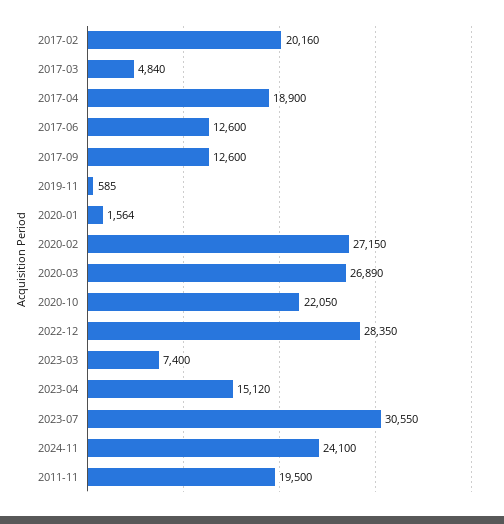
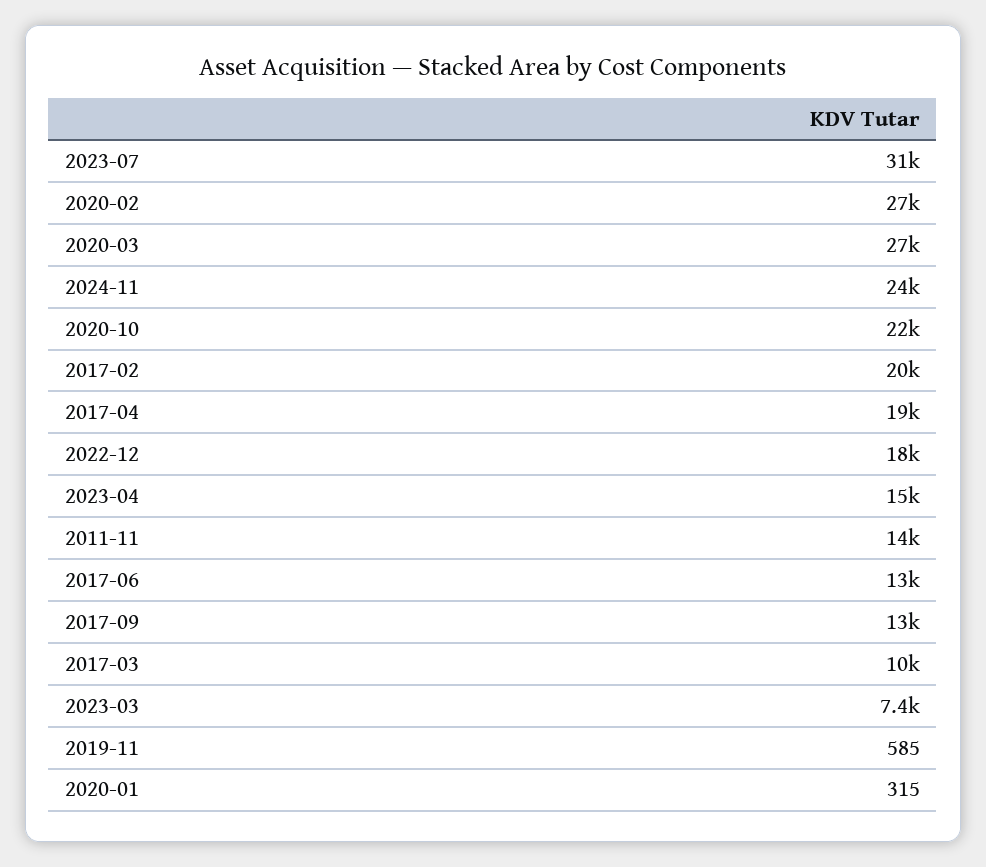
2017-03: 4840 -> 10000
2020-01: 1564 -> 315
2022-12: 28350 -> 18000
2011-11: 19500 -> 14000

